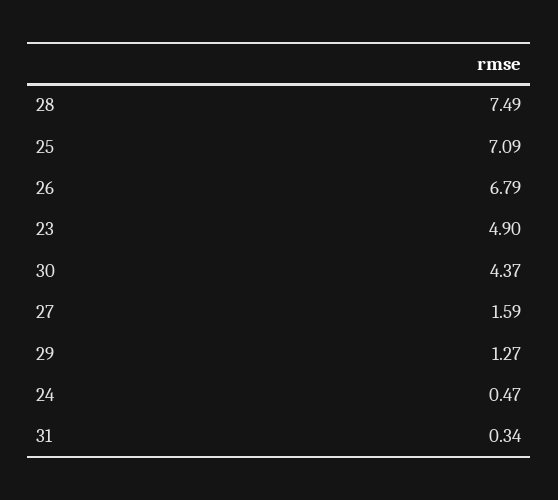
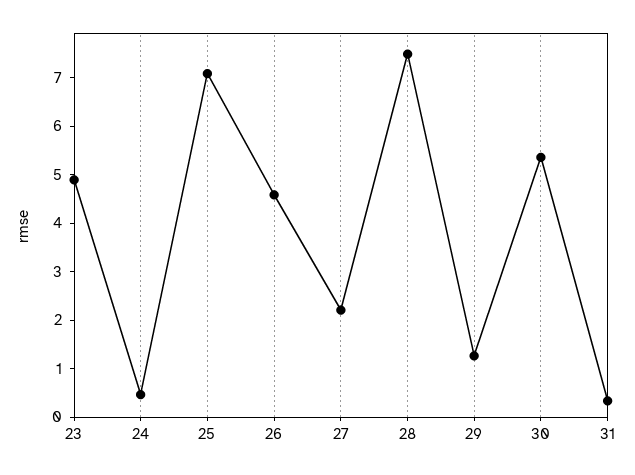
26: 6.79 -> 4.6
30: 4.37 -> 5.4
27: 1.59 -> 2.2

